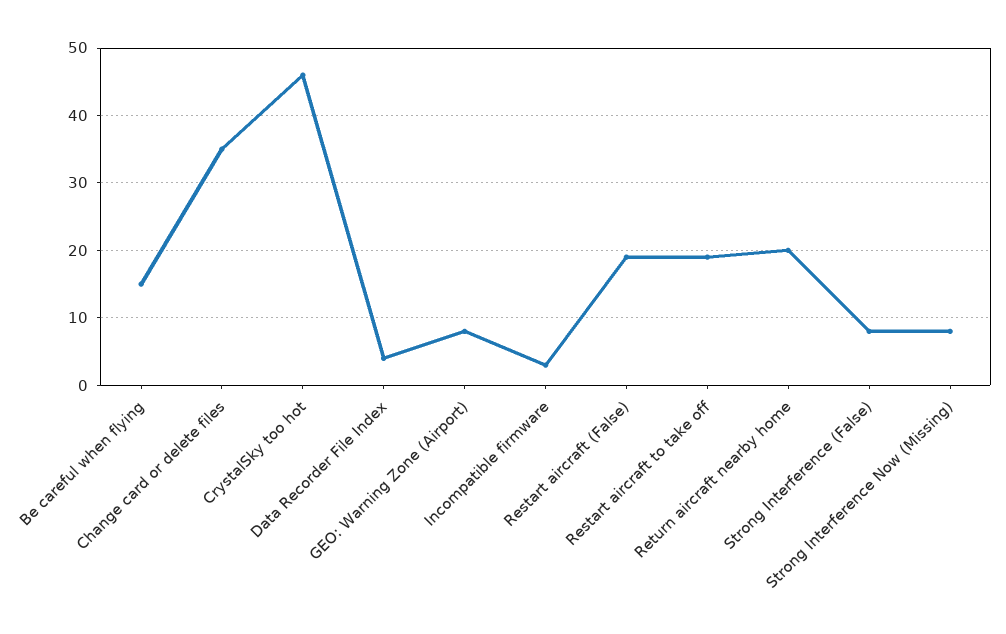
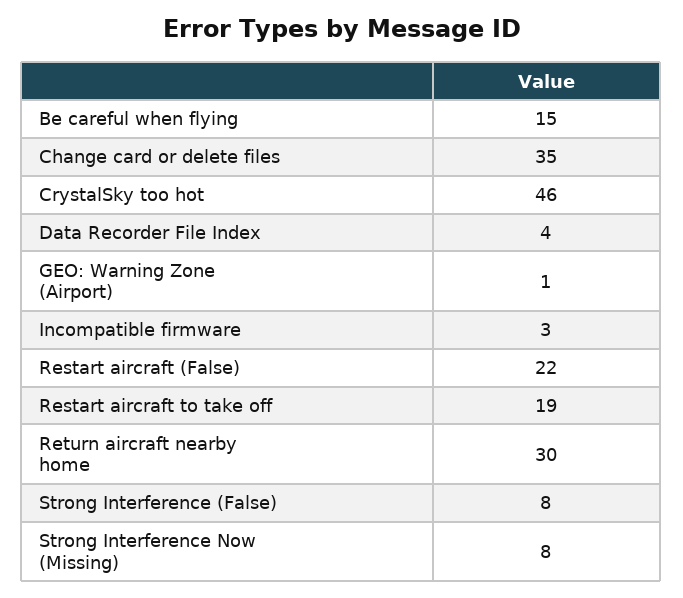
GEO: Warning Zone (Airport): 8 -> 1
Restart aircraft (False): 19 -> 22
Return aircraft nearby home: 20 -> 30

